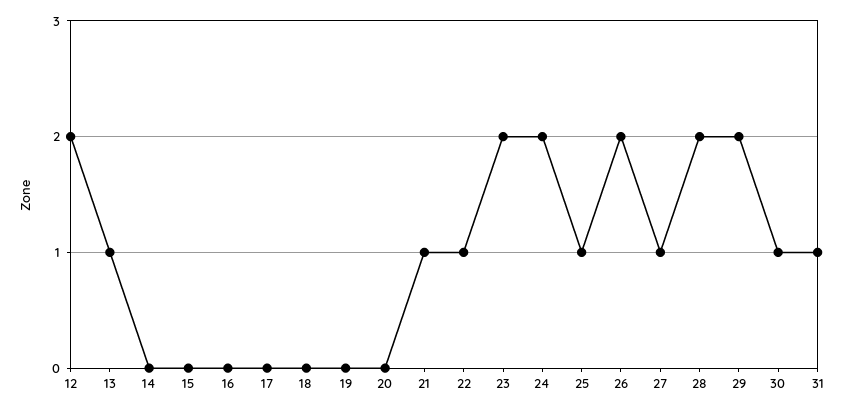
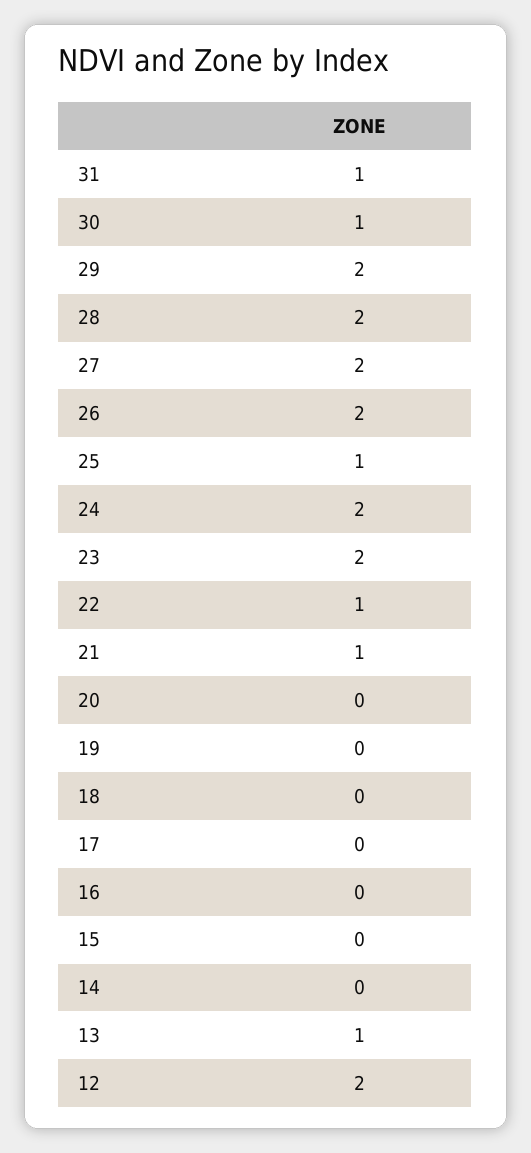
27: 1 -> 2

